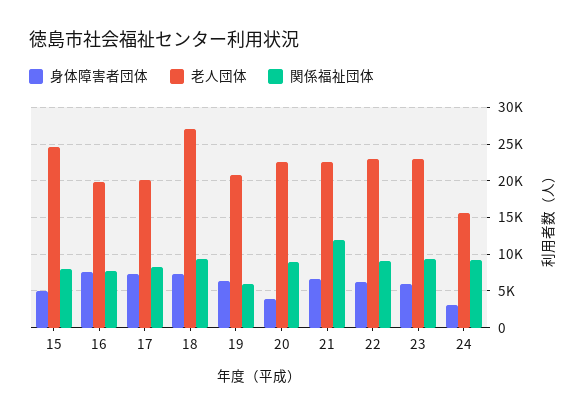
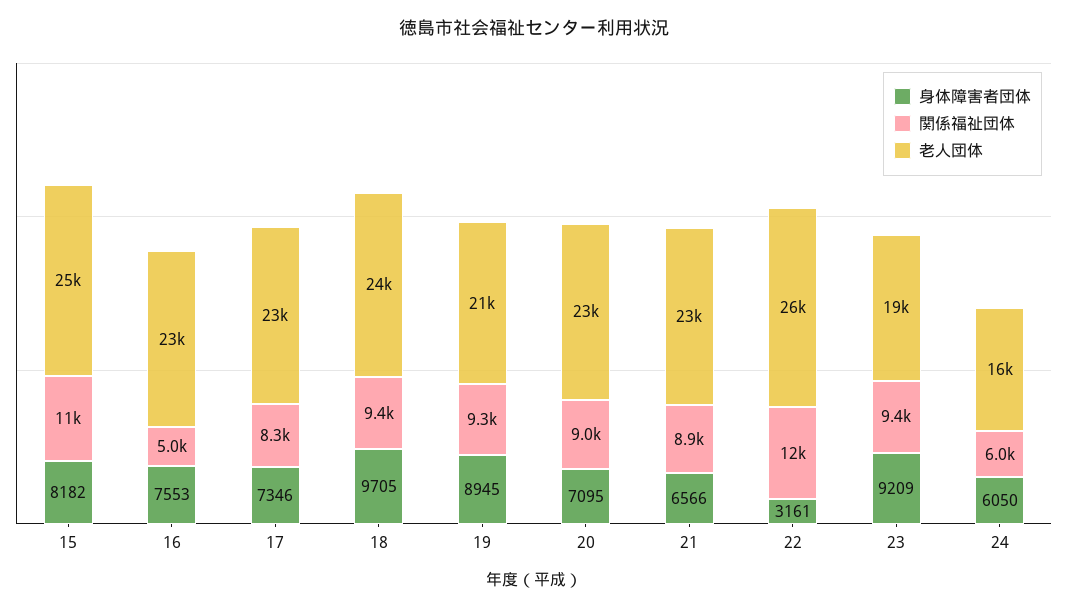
身体障害者団体, 15: 5000 -> 8182
関係福祉団体, 15: 8000 -> 11000
老人団体, 16: 20000 -> 23000
関係福祉団体, 16: 8000 -> 5000
老人団体, 17: 20000 -> 23000
身体障害者団体, 18: 7000 -> 9705
老人団体, 18: 27000 -> 24000
身体障害者団体, 19: 6000 -> 8945
関係福祉団体, 19: 6000 -> 9300
身体障害者団体, 20: 4000 -> 7095
関係福祉団体, 21: 12000 -> 8900
身体障害者団体, 22: 6000 -> 3161
老人団体, 22: 23000 -> 26000
関係福祉団体, 22: 9000 -> 12000
身体障害者団体, 23: 6000 -> 9209
老人団体, 23: 23000 -> 19000
身体障害者団体, 24: 3000 -> 6050
関係福祉団体, 24: 9000 -> 6000

